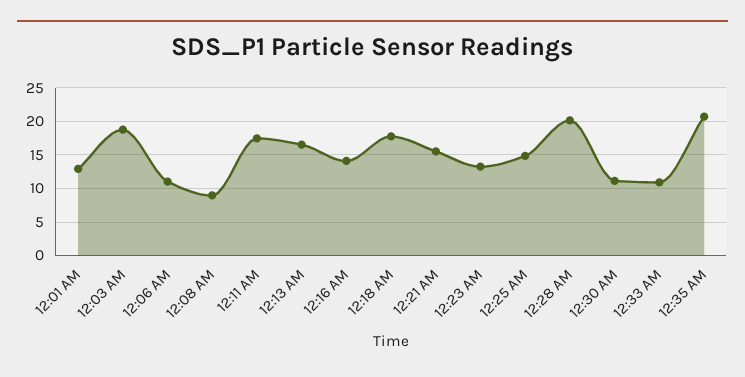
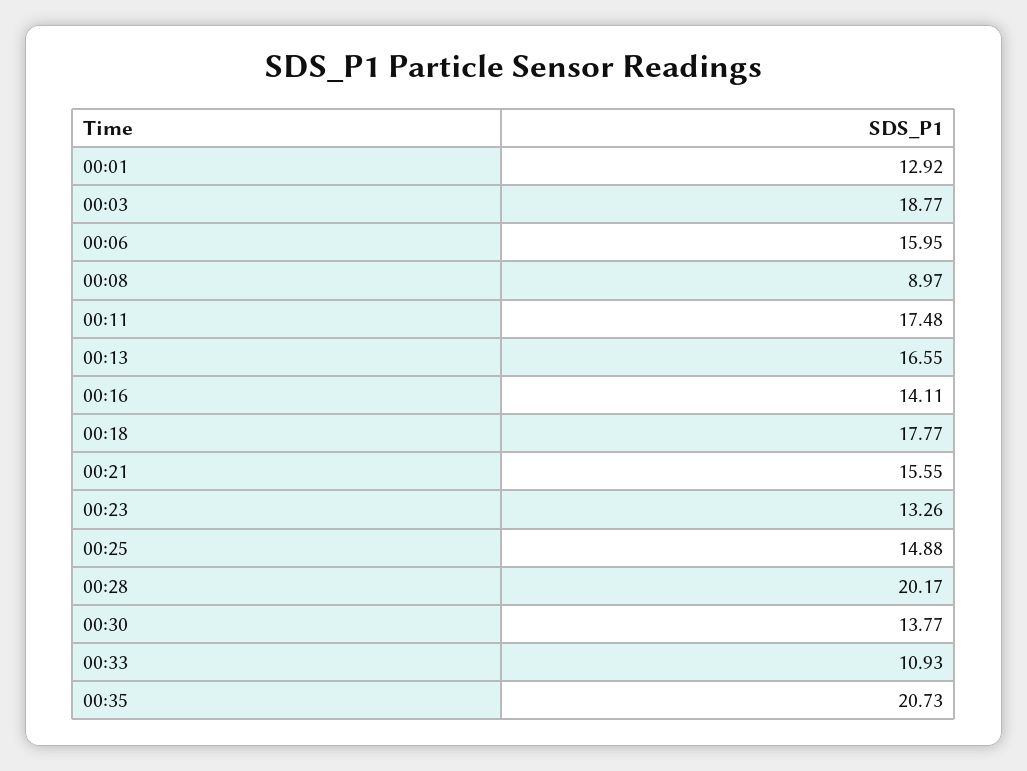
12:06 AM: 11 -> 15.95
12:30 AM: 11 -> 13.77

